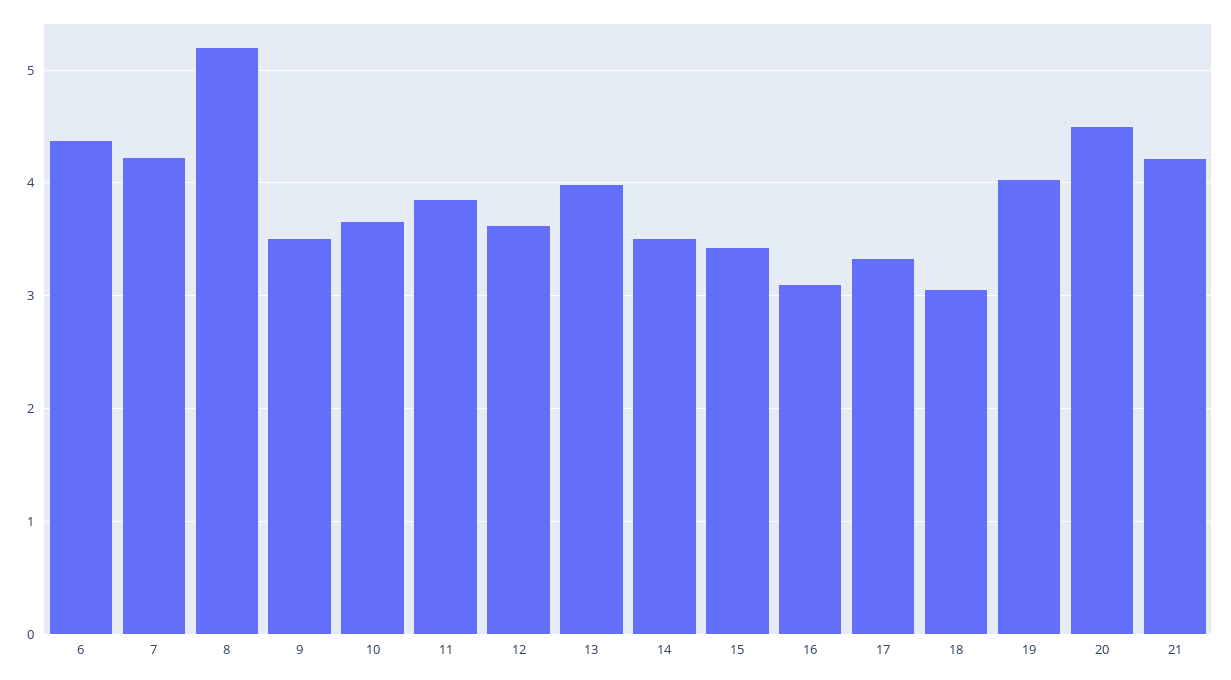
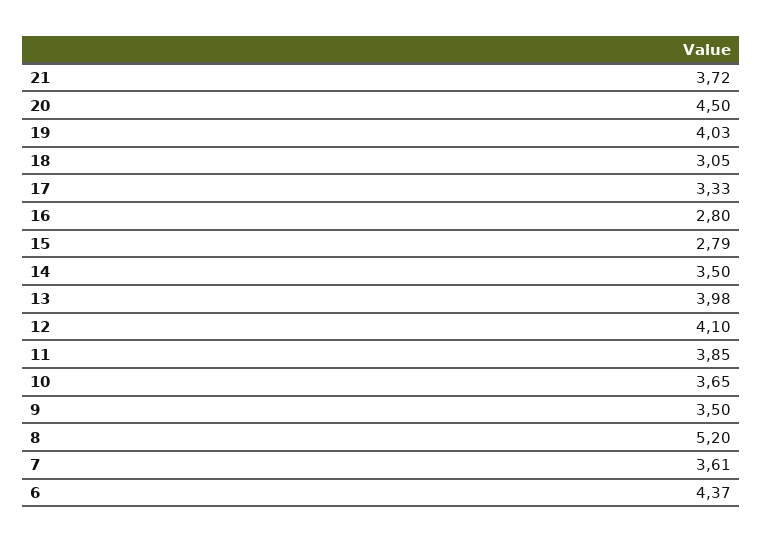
7: 4.2 -> 3.61
12: 3.6 -> 4.1
15: 3.4 -> 2.79
16: 3.1 -> 2.8
21: 4.2 -> 3.72

